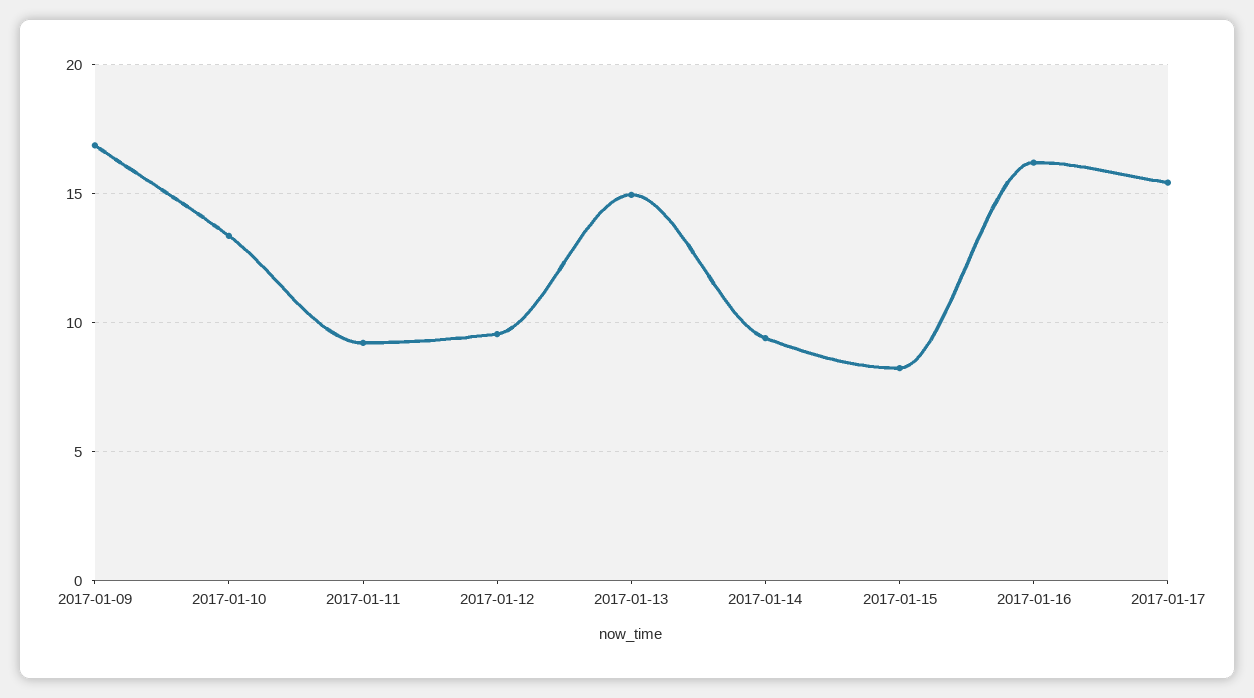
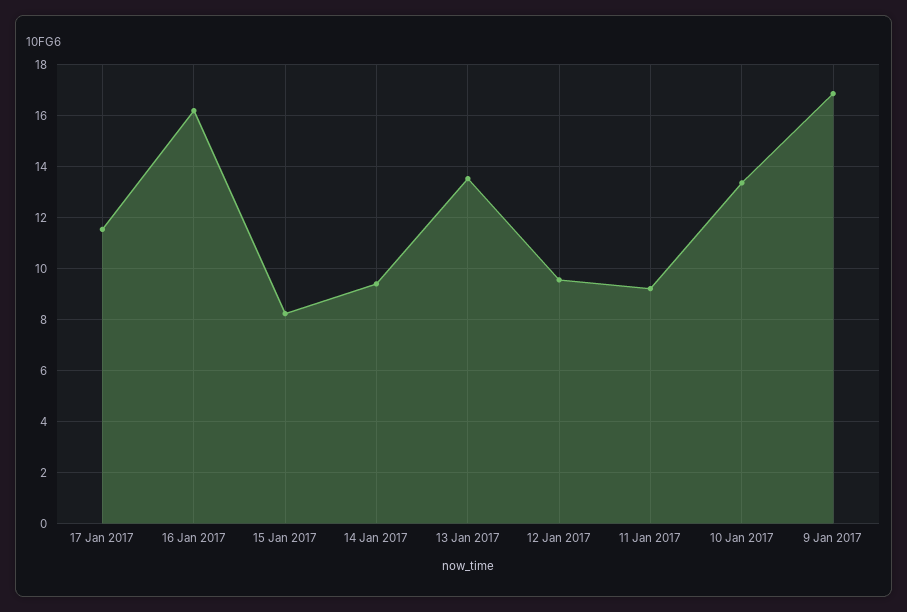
2017-01-13: 15 -> 13.5
2017-01-17: 15.5 -> 11.5

